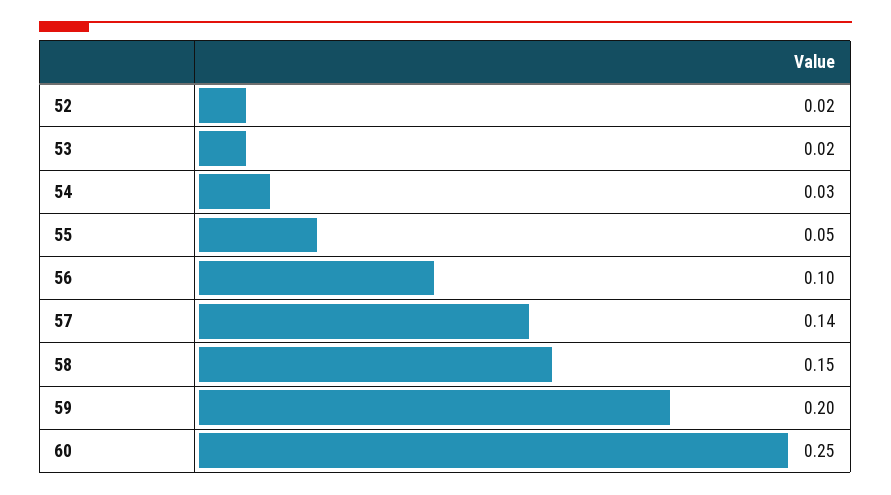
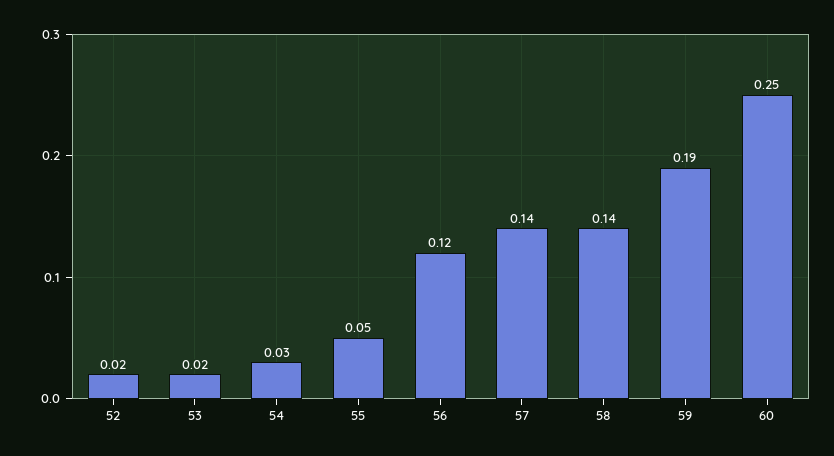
56: 0.1 -> 0.12
58: 0.15 -> 0.14
59: 0.2 -> 0.19

